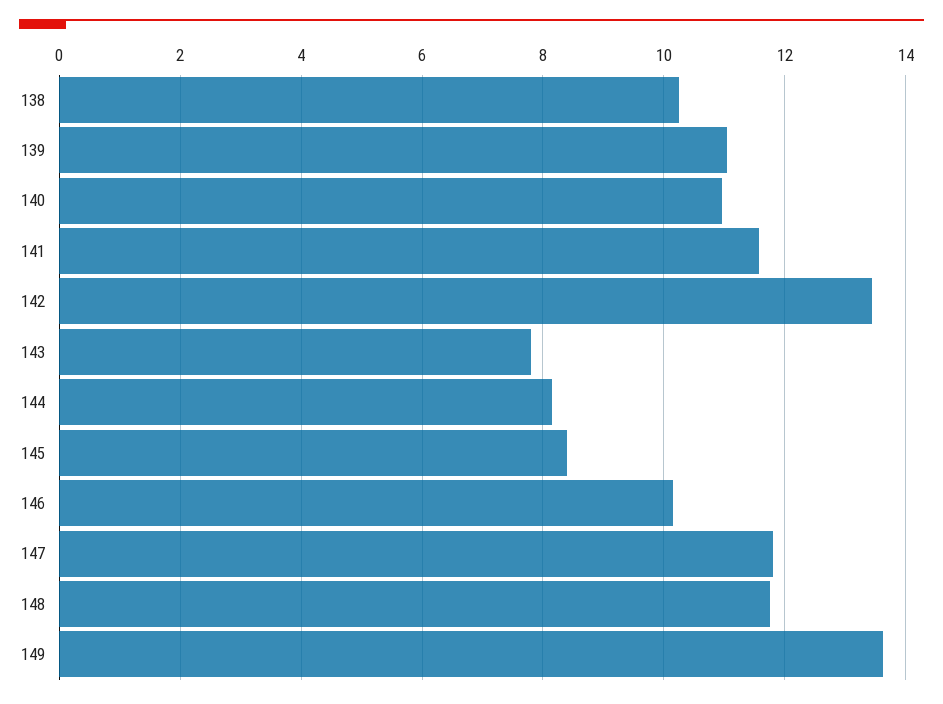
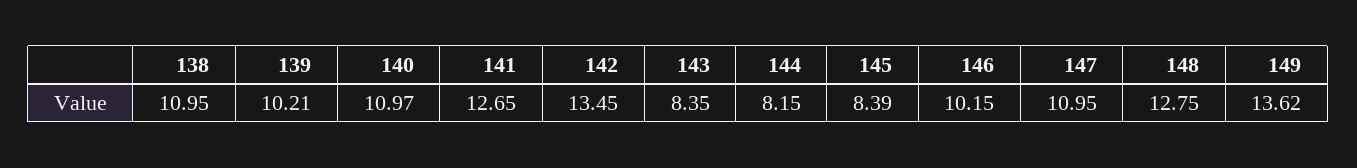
138: 10.2 -> 10.95
139: 11 -> 10.21
141: 11.6 -> 12.65
143: 7.8 -> 8.35
147: 11.8 -> 10.95
148: 11.8 -> 12.75

